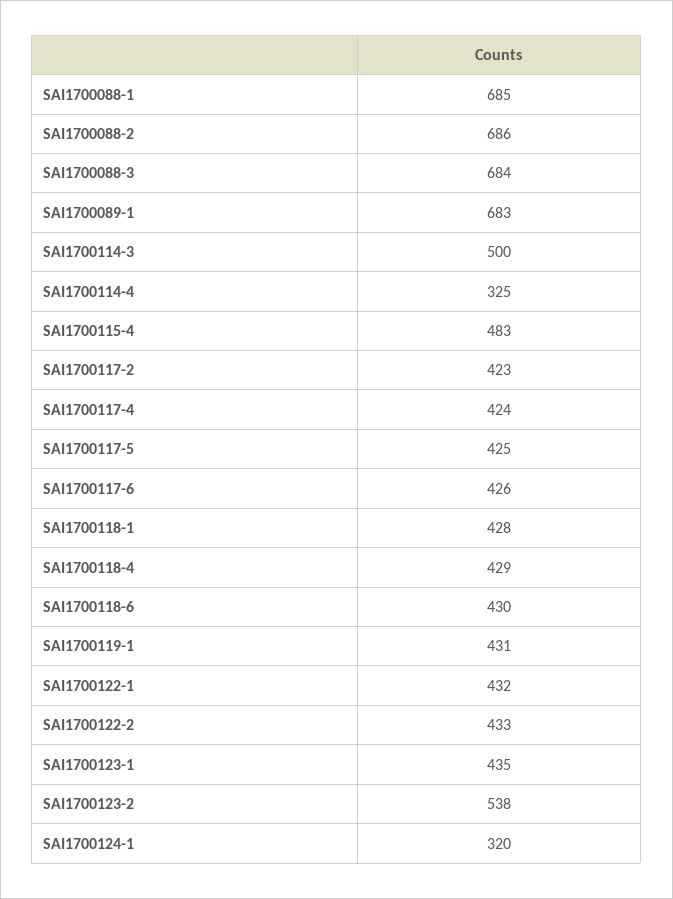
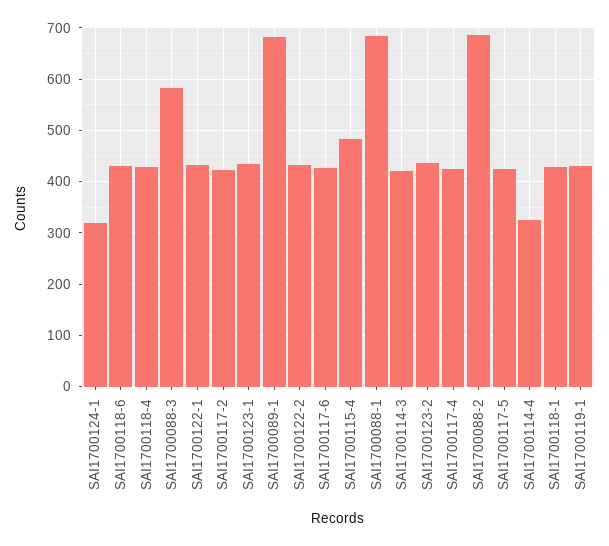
SAI1700088-3: 684 -> 580
SAI1700114-3: 500 -> 420
SAI1700123-2: 538 -> 440

